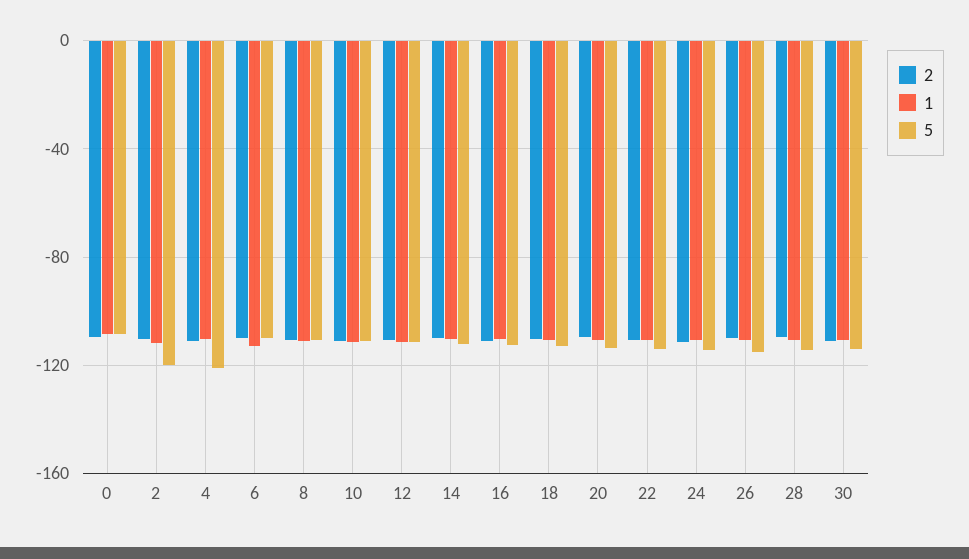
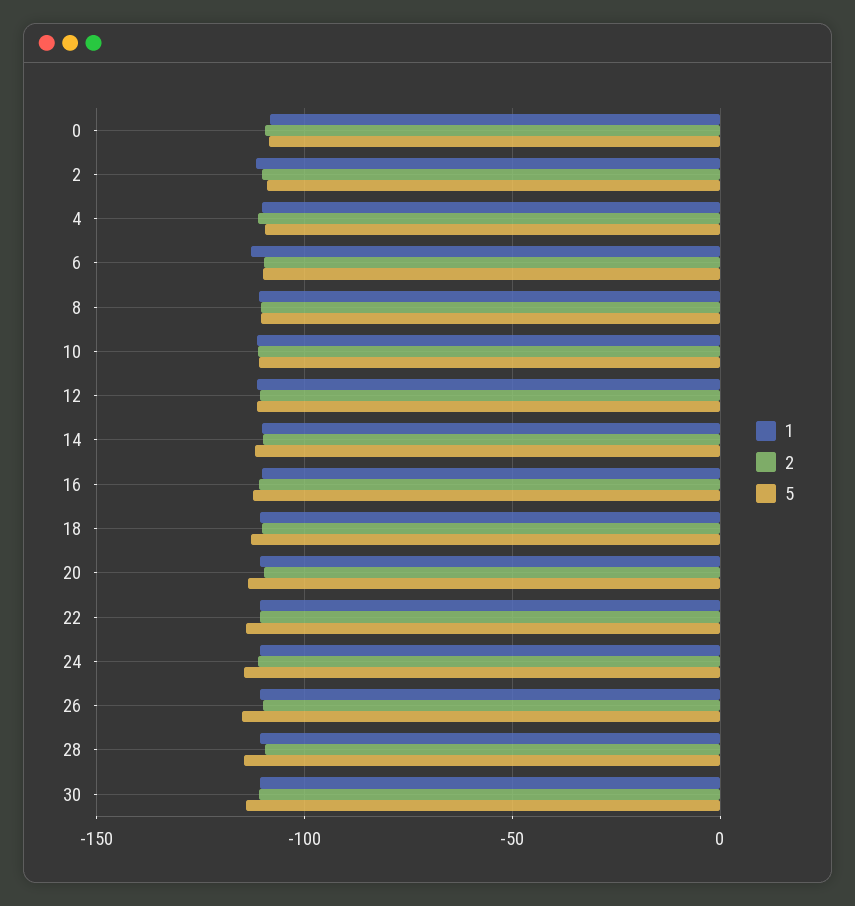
5, 2: -120 -> -110
5, 4: -120 -> -110

